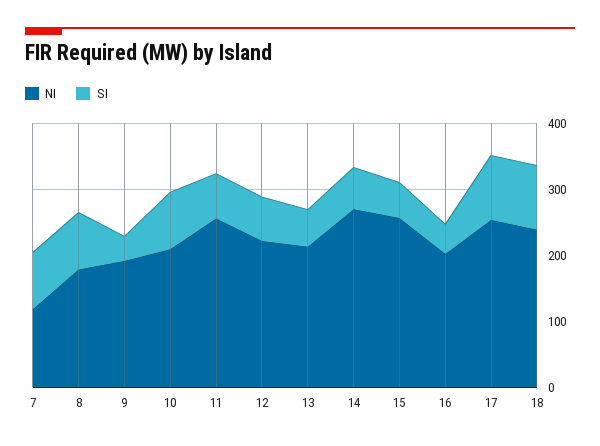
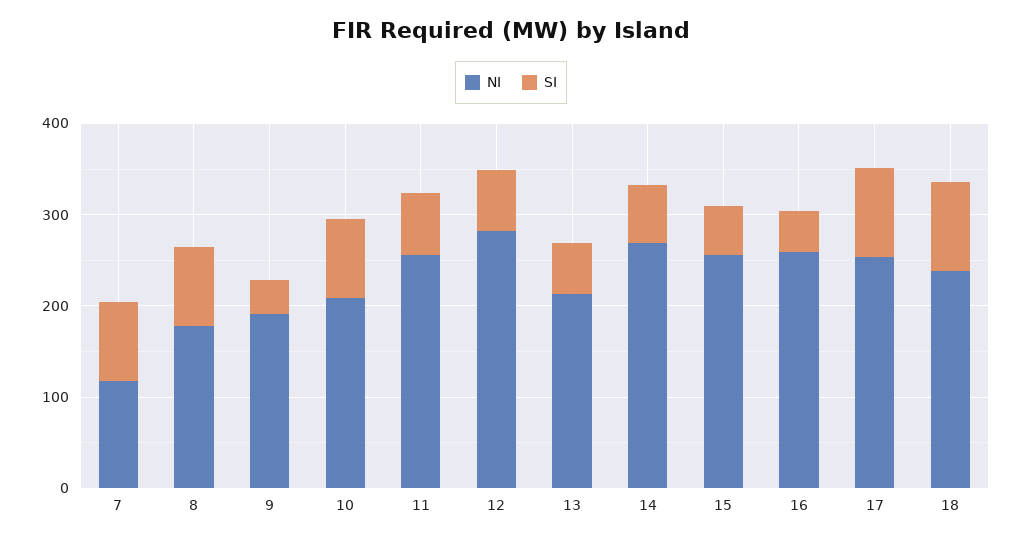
NI, 12: 220 -> 280
NI, 16: 200 -> 260

